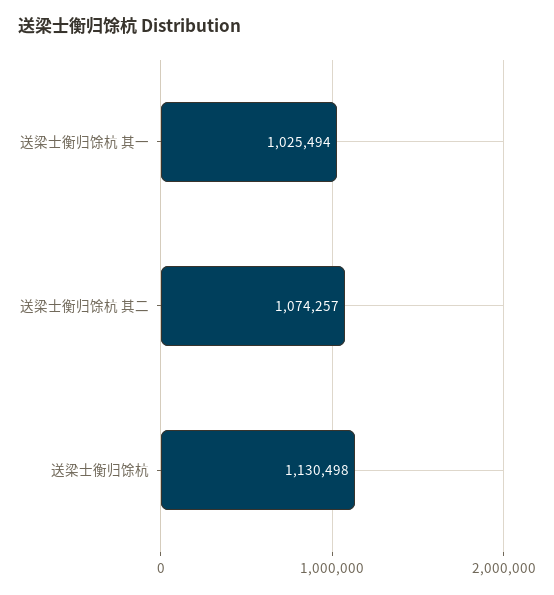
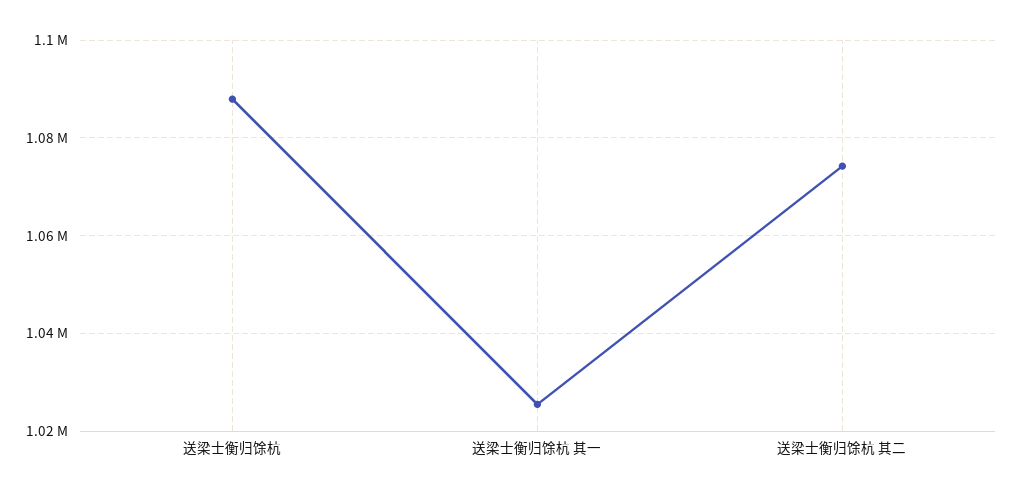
送梁士衡归馀杭: 1130498 -> 1088000

